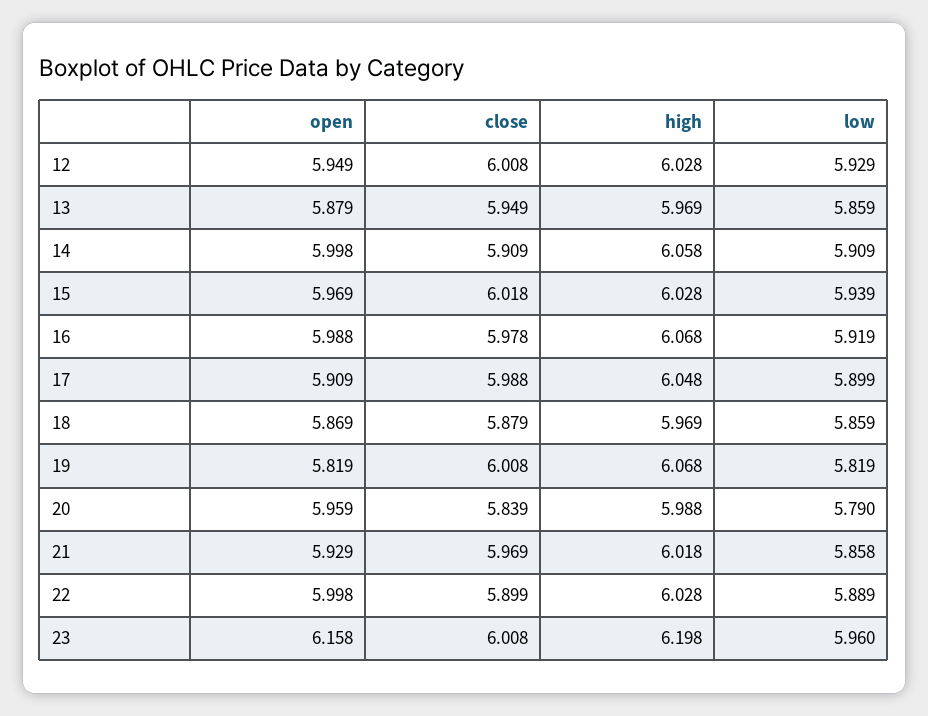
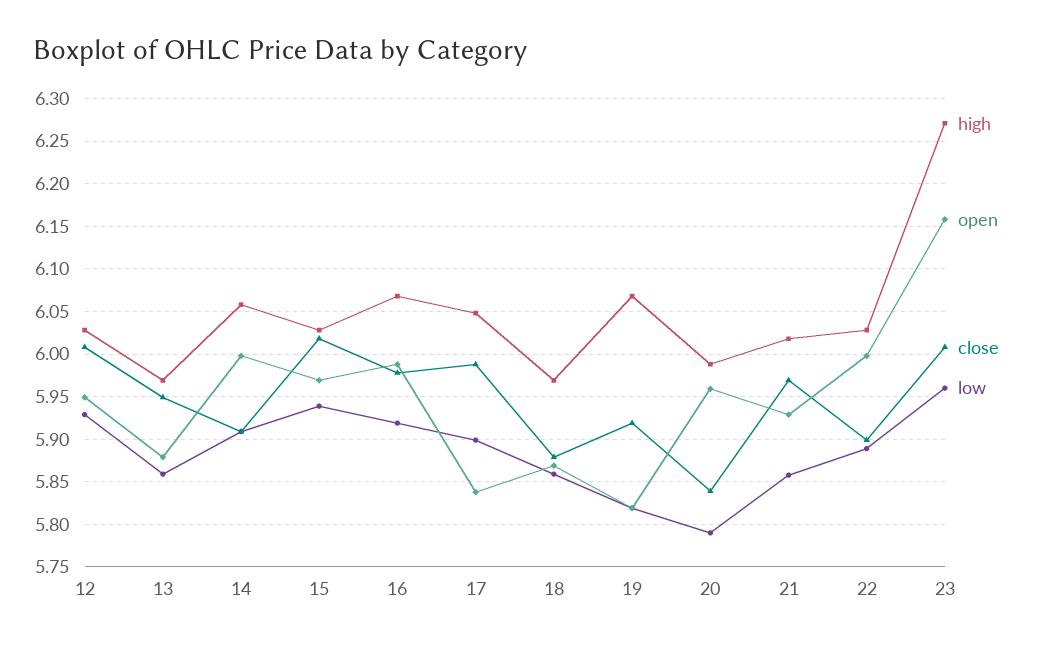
open, 17: 5.909 -> 5.84
close, 19: 6.008 -> 5.92
high, 23: 6.198 -> 6.27

